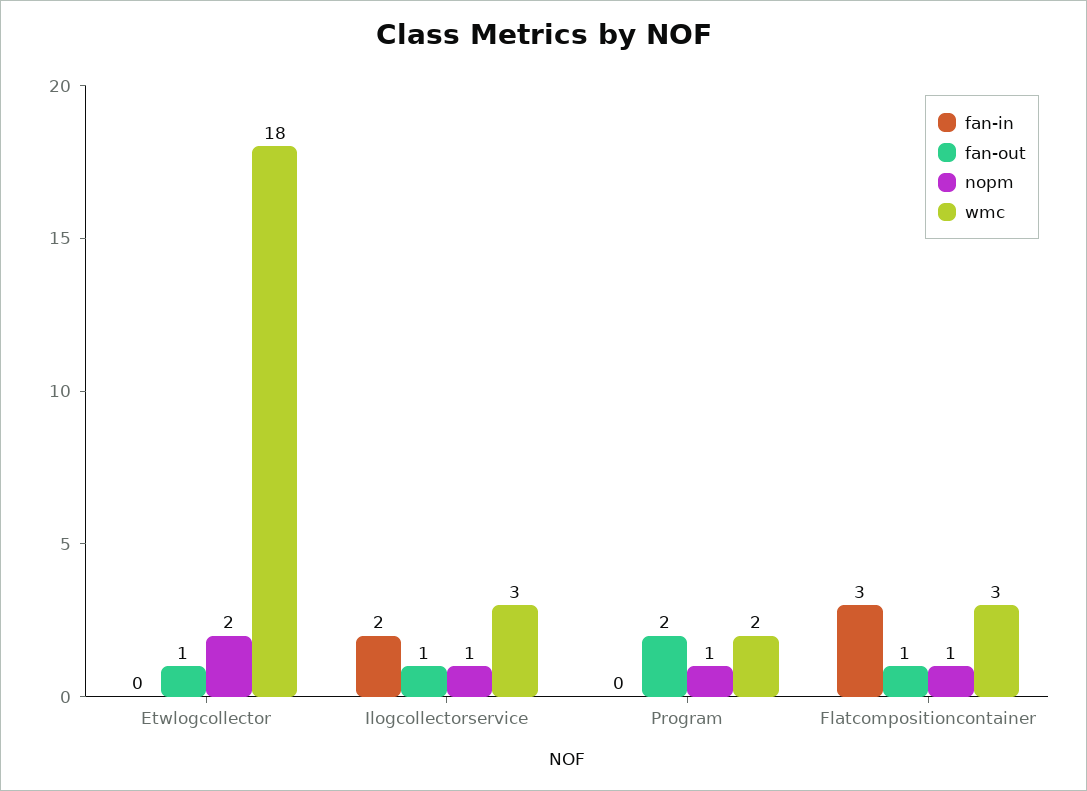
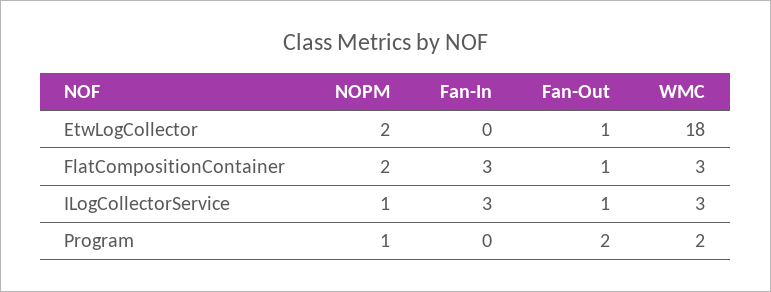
fan-in, Ilogcollectorservice: 2 -> 3
nopm, Flatcompositioncontainer: 1 -> 2

